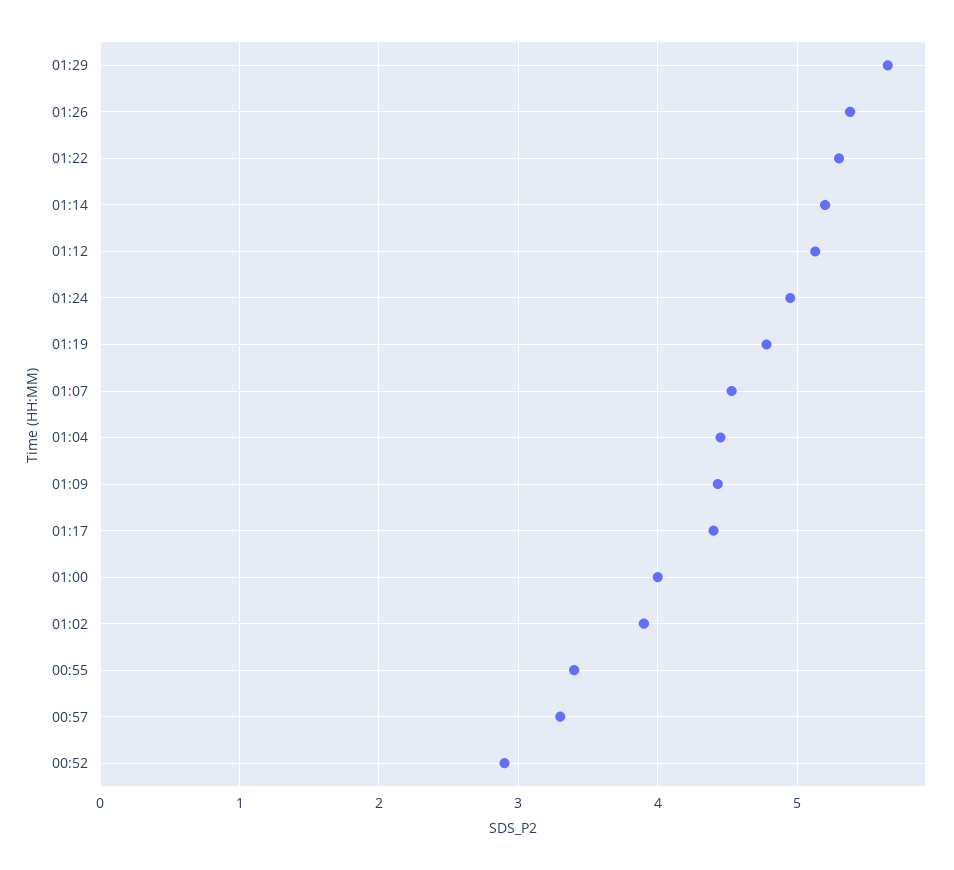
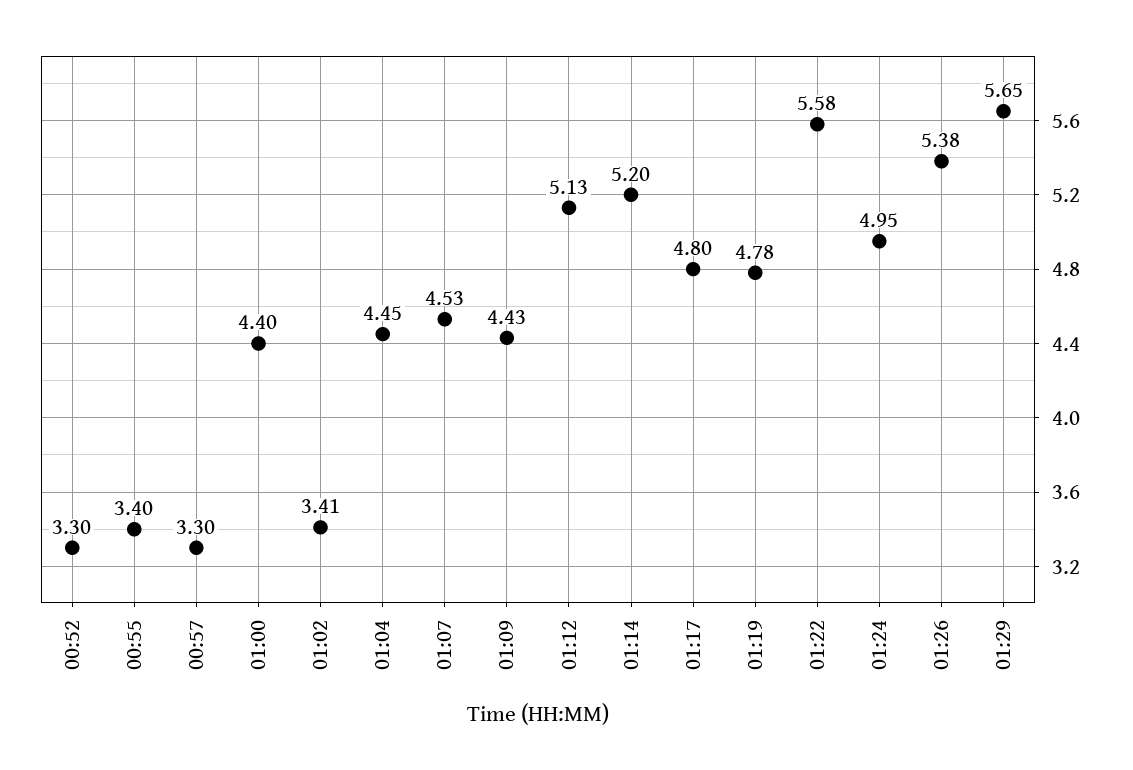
01:22: 5.3 -> 5.58
01:17: 4.4 -> 4.8
01:00: 4 -> 4.4
01:02: 3.9 -> 3.41
00:52: 2.9 -> 3.3

